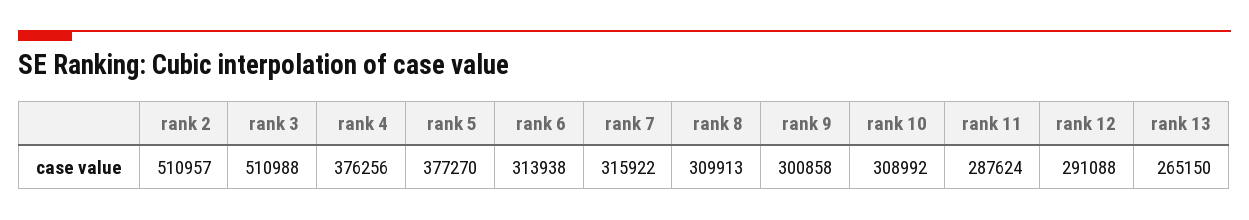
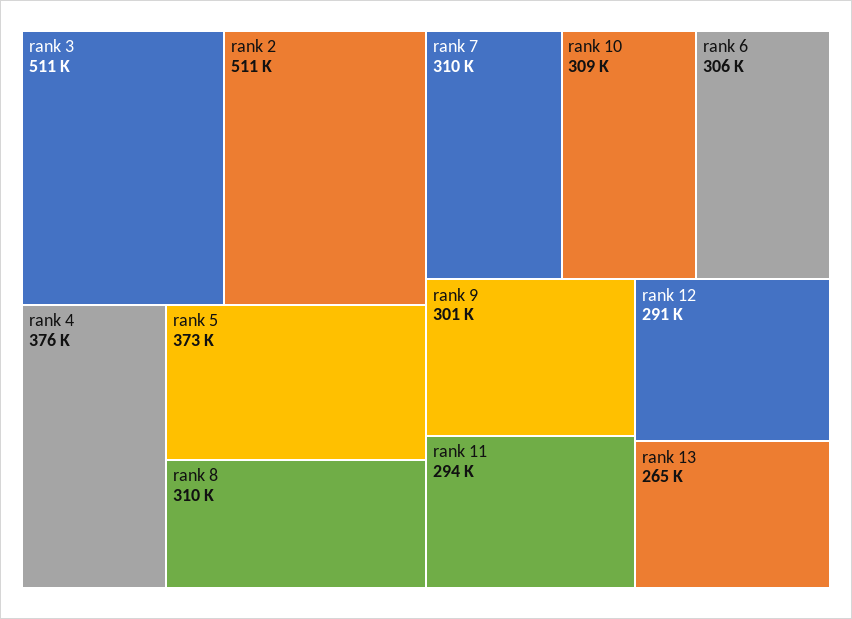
rank 5: 377270 -> 373000
rank 6: 313938 -> 306000
rank 7: 315922 -> 310000
rank 11: 287624 -> 294000

